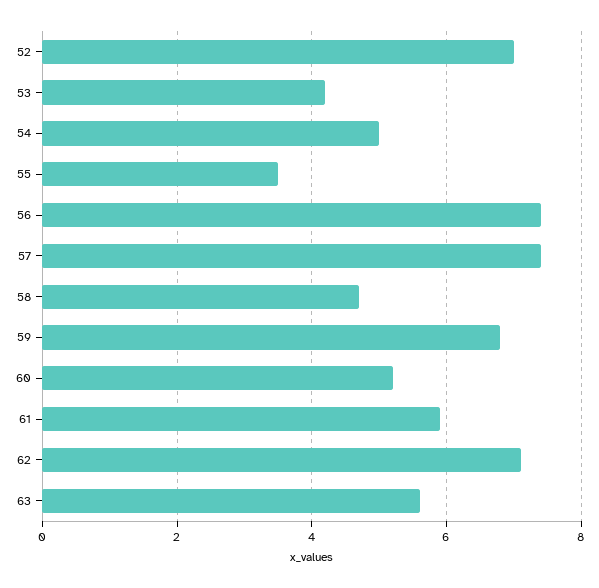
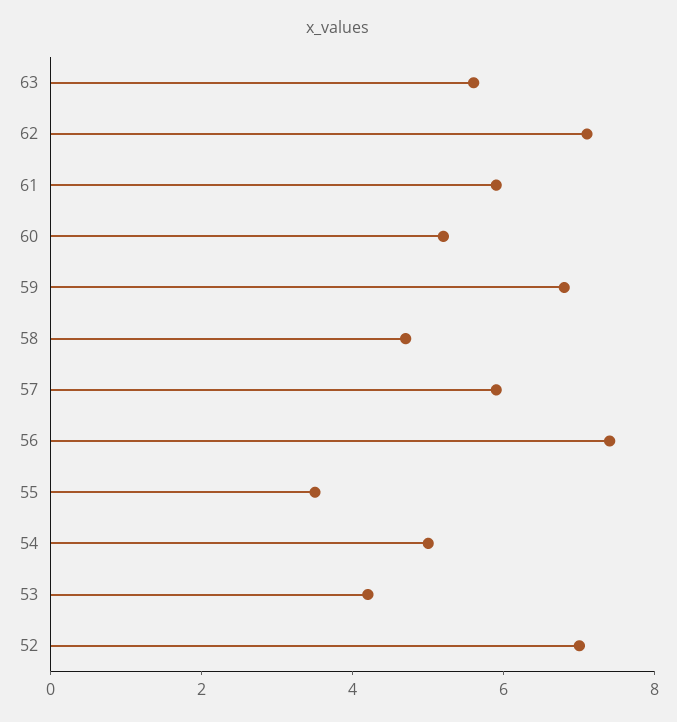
57: 7.5 -> 6

